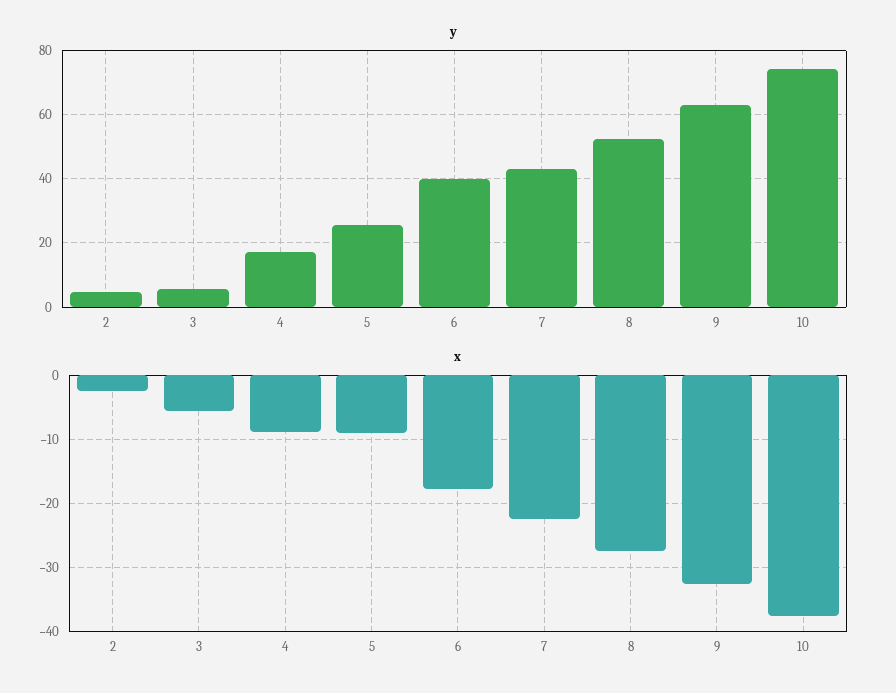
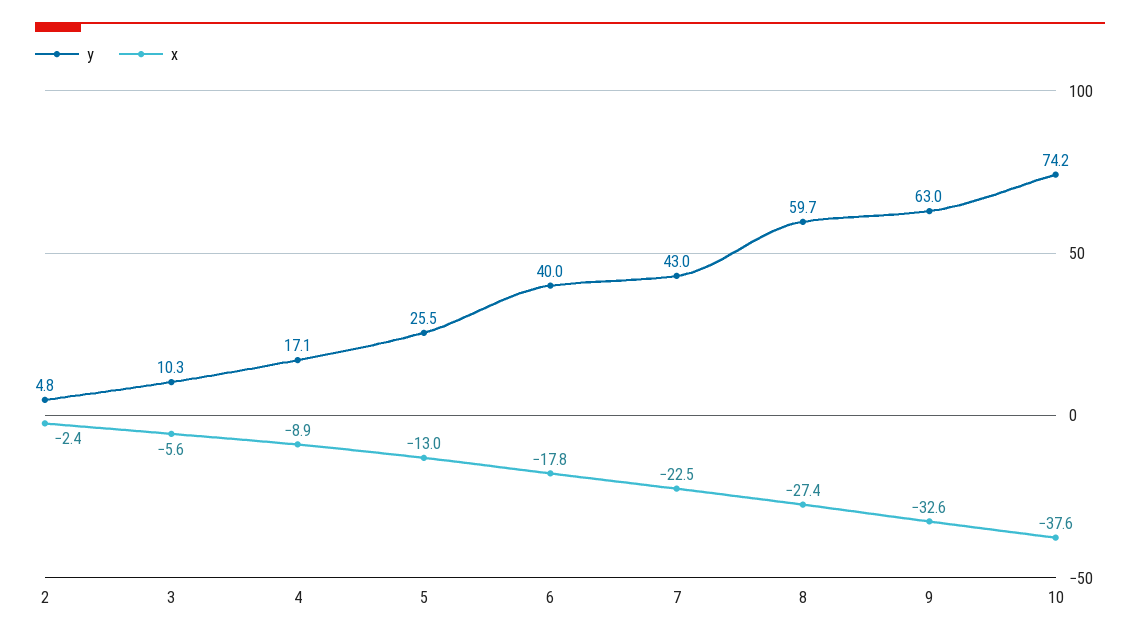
y, 3: 6 -> 10.3
y, 8: 52 -> 59.7
x, 5: -9 -> -13

